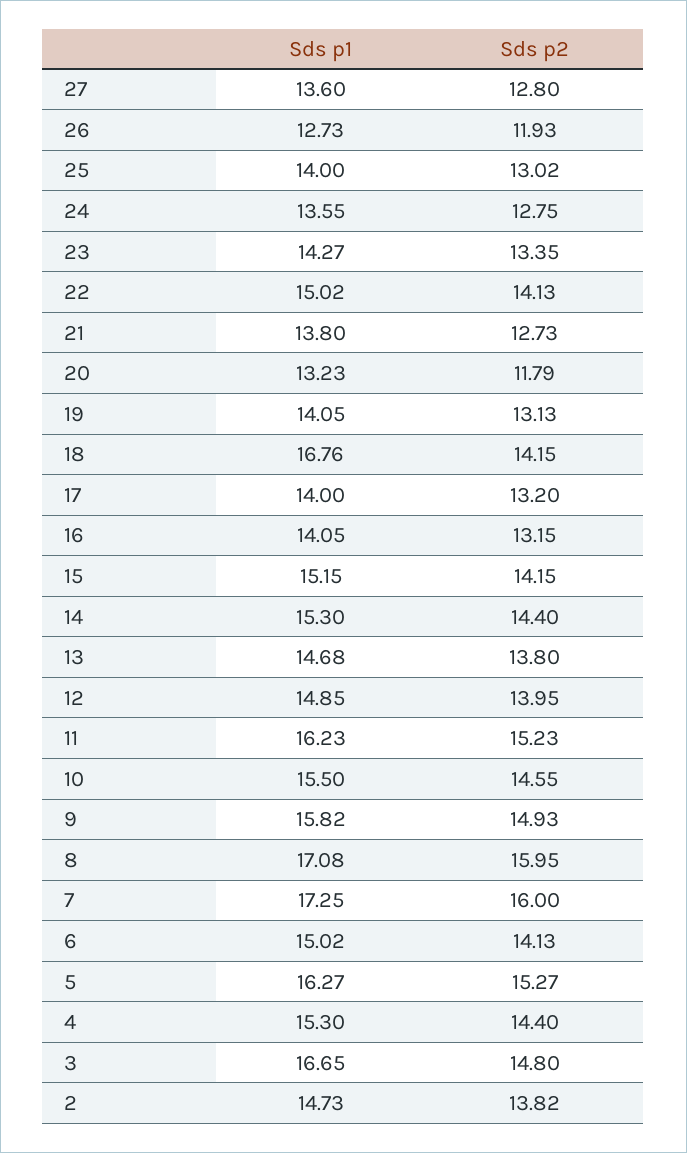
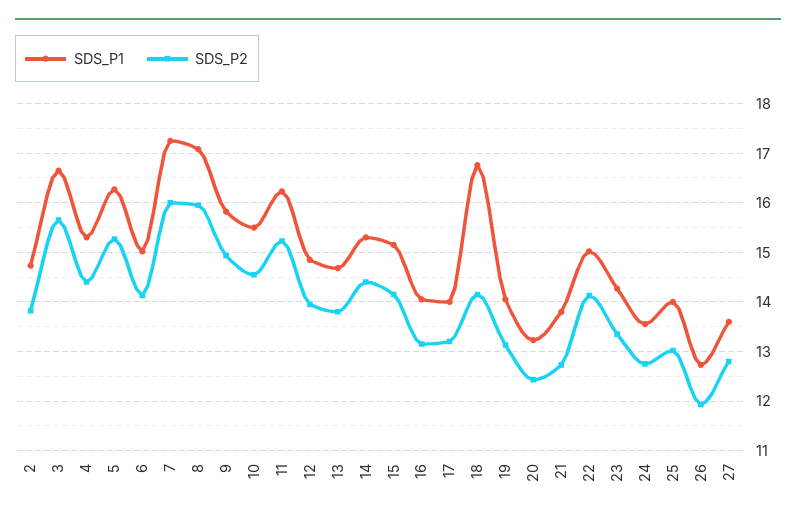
Sds p2, 20: 11.79 -> 12.4
Sds p2, 3: 14.8 -> 15.6

